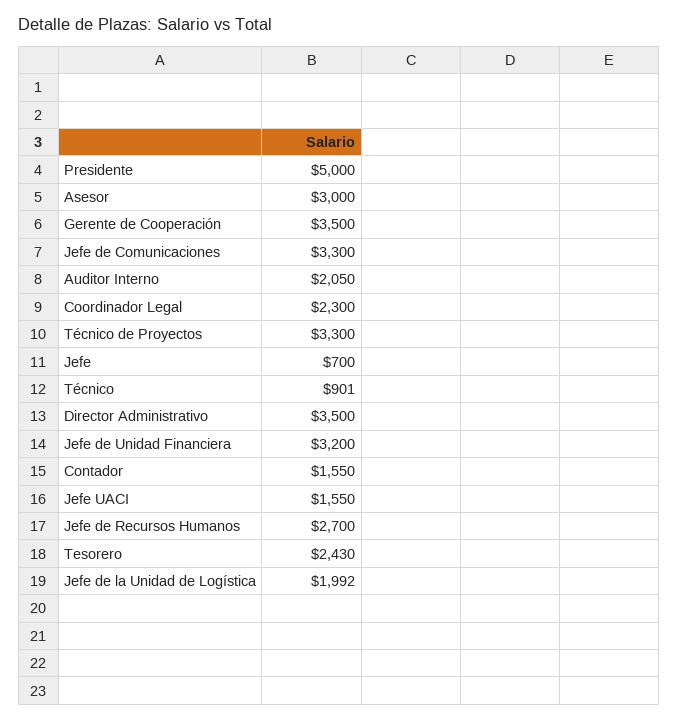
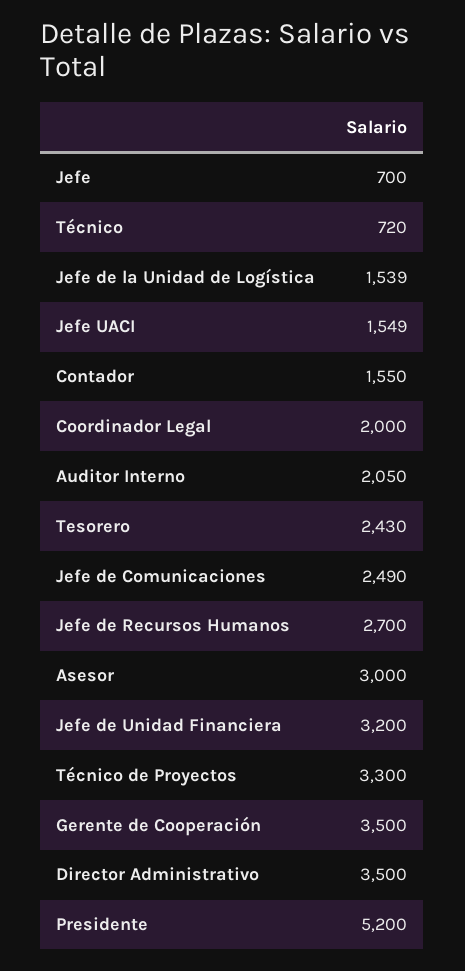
Presidente: 5000 -> 5200
Jefe de Comunicaciones: 3300 -> 2490
Coordinador Legal: 2300 -> 2000
Técnico: 901 -> 720
Jefe UACI: 1550 -> 1549
Jefe de la Unidad de Logística: 1992 -> 1539

